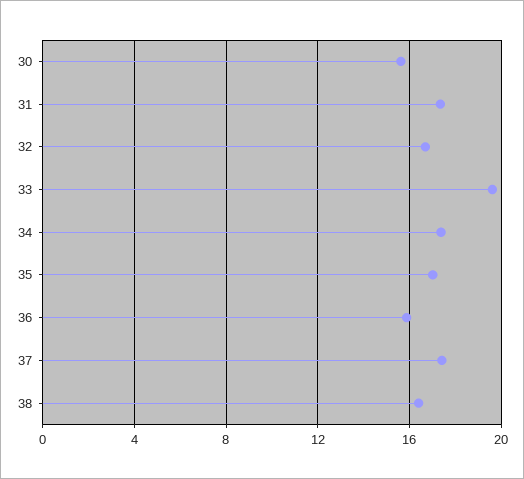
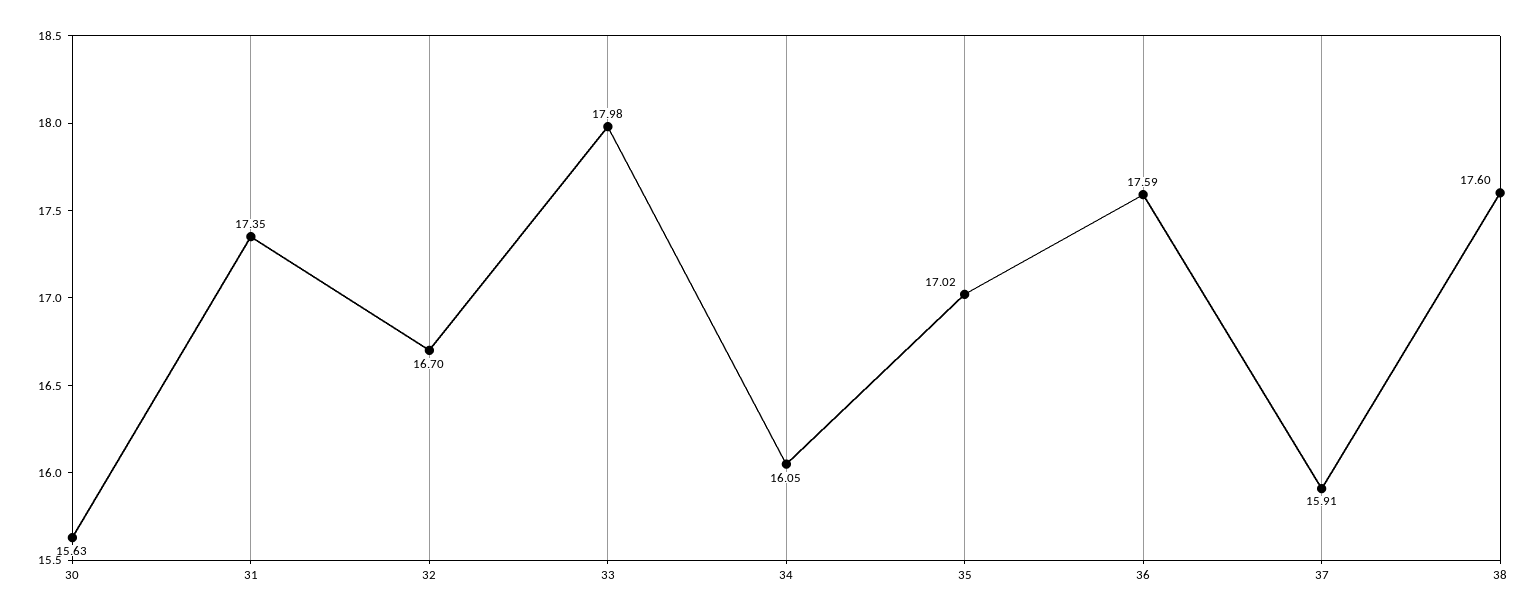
33: 19.5 -> 17.98
34: 17.5 -> 16.05
36: 16 -> 17.59
37: 17.5 -> 15.91
38: 16.5 -> 17.6

